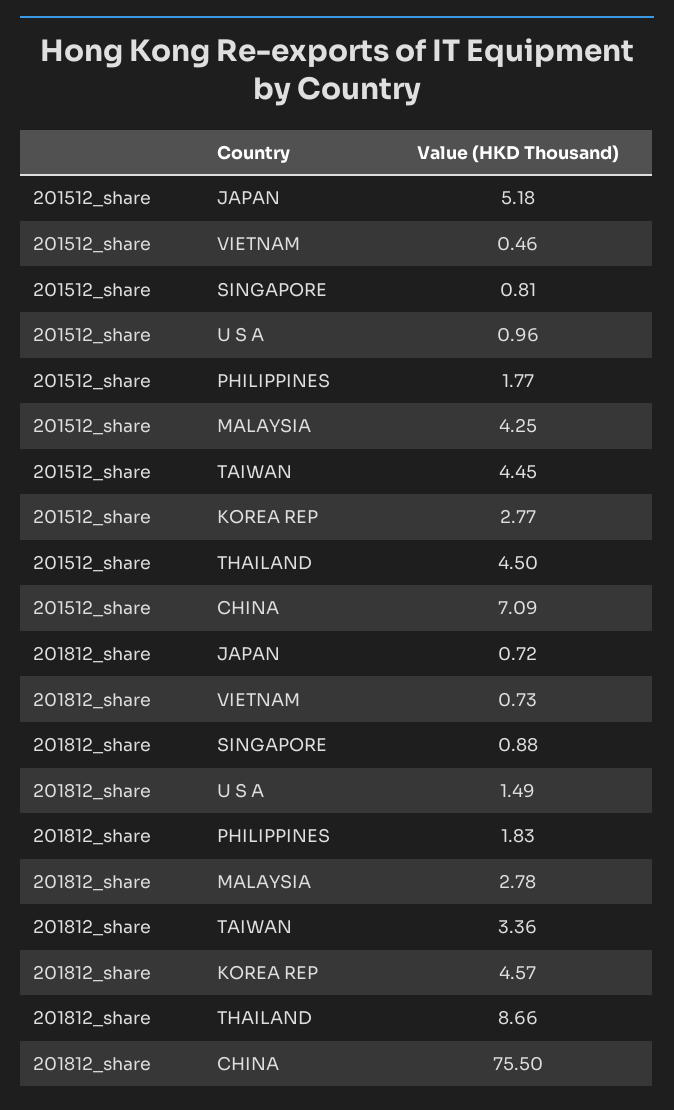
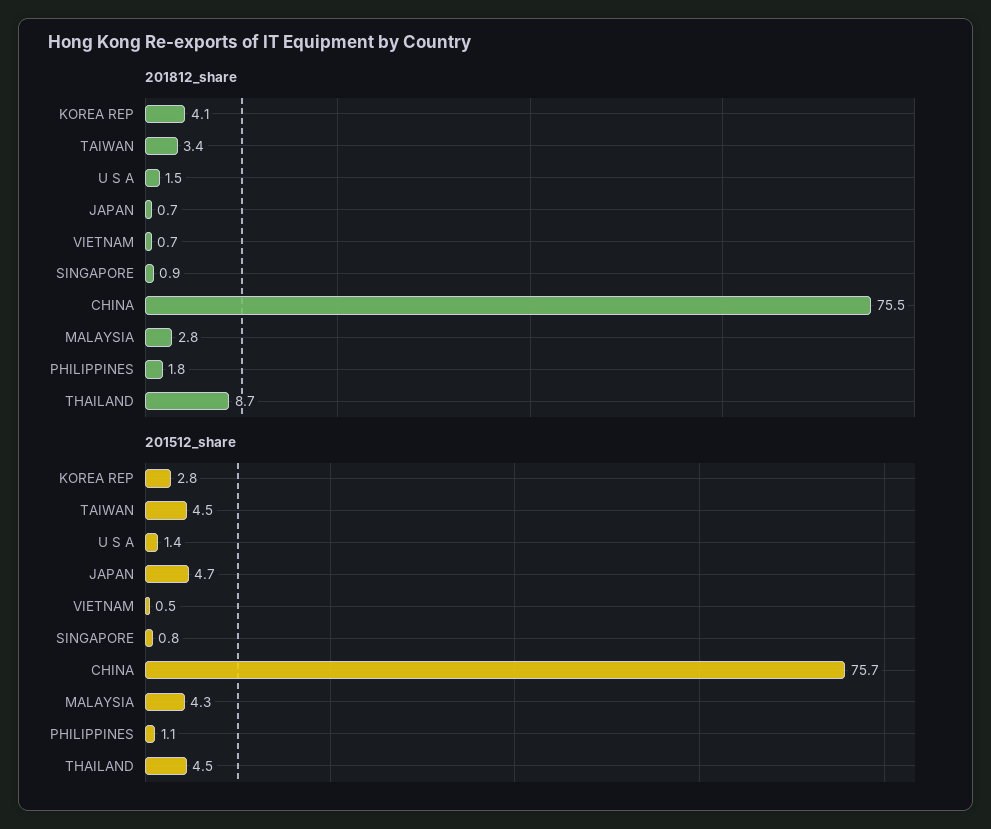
201512_share, JAPAN: 5.18 -> 4.7
201512_share, U S A: 0.96 -> 1.4
201512_share, PHILIPPINES: 1.77 -> 1.1
201512_share, CHINA: 7.09 -> 75.7
201812_share, KOREA REP: 4.57 -> 4.1

